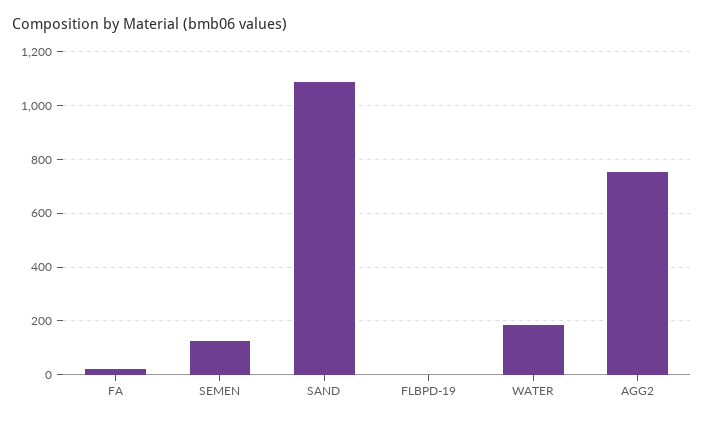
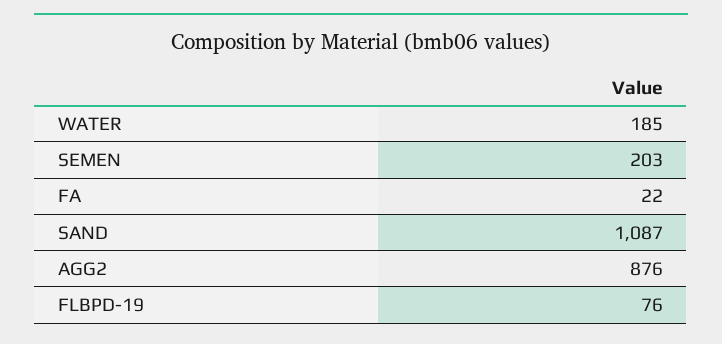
SEMEN: 125 -> 203
FLBPD-19: 0 -> 76
AGG2: 750 -> 876

